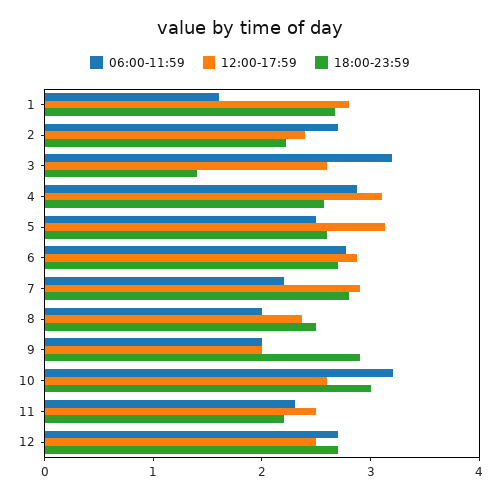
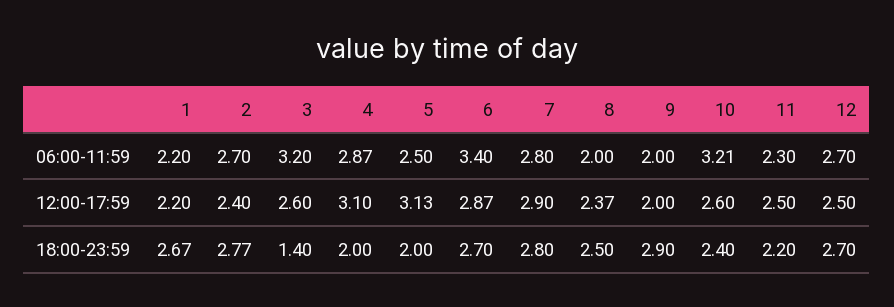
06:00-11:59, 1: 1.6 -> 2.2
12:00-17:59, 1: 2.8 -> 2.2
18:00-23:59, 2: 2.2 -> 2.77
18:00-23:59, 4: 2.6 -> 2
18:00-23:59, 5: 2.6 -> 2
06:00-11:59, 6: 2.8 -> 3.4
06:00-11:59, 7: 2.2 -> 2.8
18:00-23:59, 10: 3 -> 2.4

